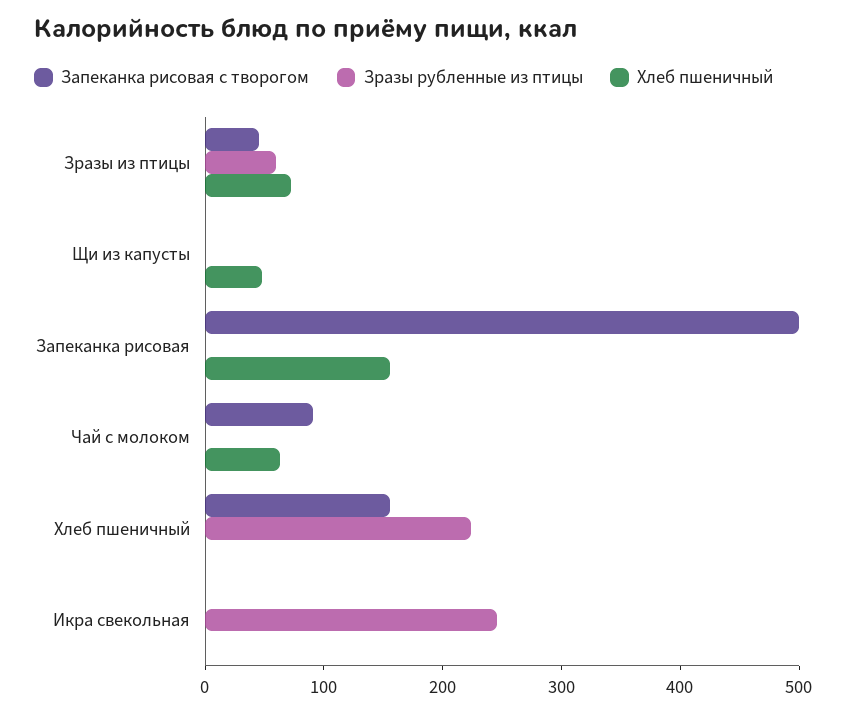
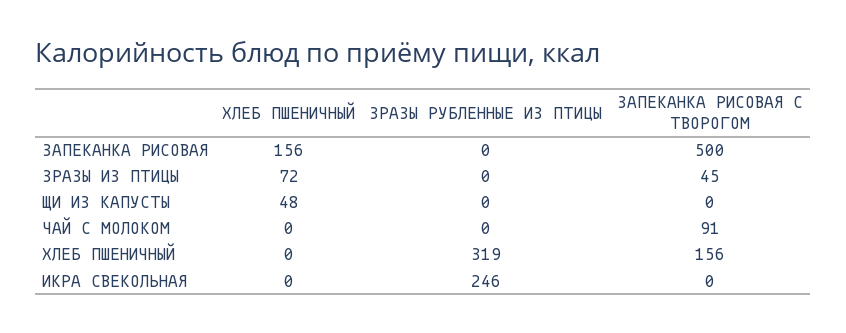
Зразы рубленные из птицы, Зразы из птицы: 60 -> 0
Хлеб пшеничный, Чай с молоком: 60 -> 0
Зразы рубленные из птицы, Хлеб пшеничный: 220 -> 319

